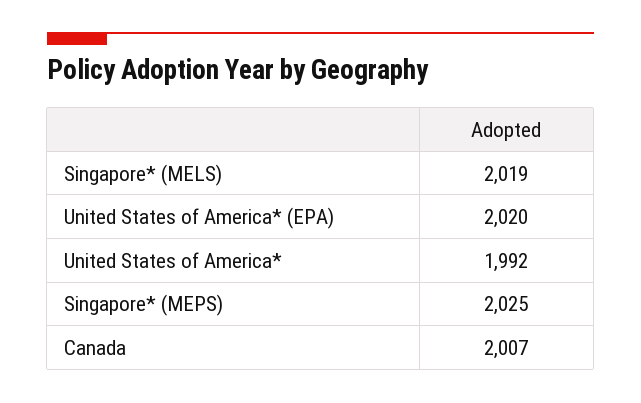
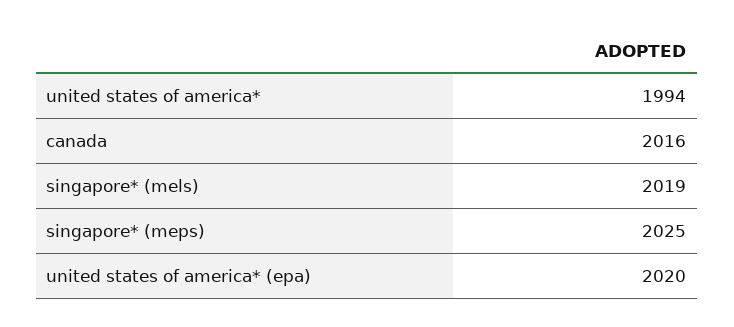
United States of America*: 1992 -> 1994
Canada: 2007 -> 2016

